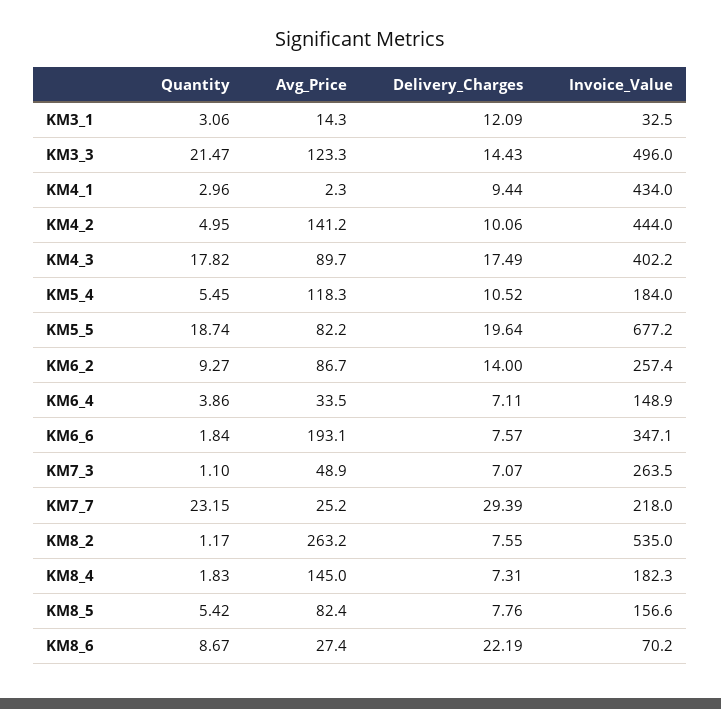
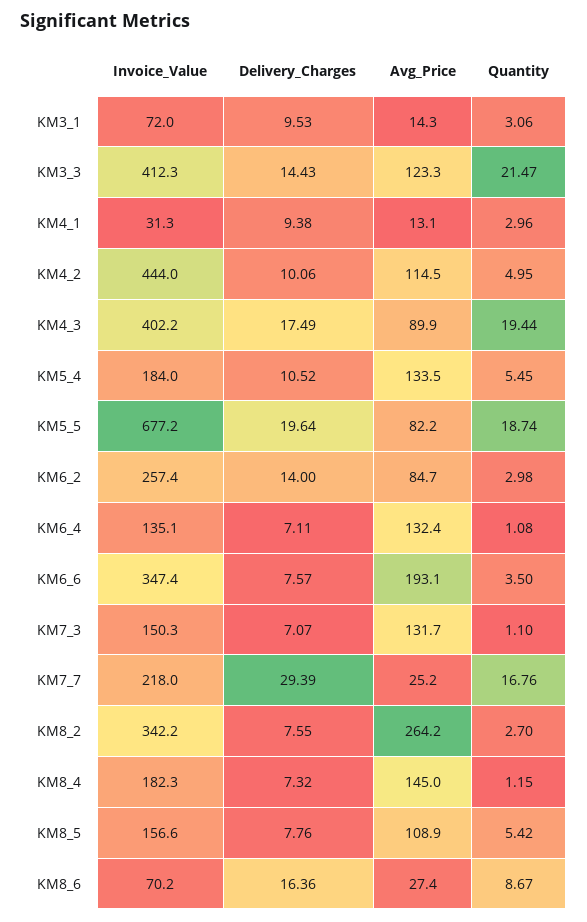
Delivery_Charges, KM3_1: 12.09 -> 9.53
Invoice_Value, KM3_1: 32.5 -> 72
Invoice_Value, KM3_3: 496 -> 412.3
Avg_Price, KM4_1: 2.3 -> 13.1
Delivery_Charges, KM4_1: 9.44 -> 9.38
Invoice_Value, KM4_1: 434 -> 31.3
Avg_Price, KM4_2: 141.2 -> 114.5
Quantity, KM4_3: 17.82 -> 19.44
Avg_Price, KM4_3: 89.7 -> 89.9
Avg_Price, KM5_4: 118.3 -> 133.5
Quantity, KM6_2: 9.27 -> 2.98
Avg_Price, KM6_2: 86.7 -> 84.7
Quantity, KM6_4: 3.86 -> 1.08
Avg_Price, KM6_4: 33.5 -> 132.4
Invoice_Value, KM6_4: 148.9 -> 135.1
Quantity, KM6_6: 1.84 -> 3.5
Invoice_Value, KM6_6: 347.1 -> 347.4
Avg_Price, KM7_3: 48.9 -> 131.7
Invoice_Value, KM7_3: 263.5 -> 150.3
Quantity, KM7_7: 23.15 -> 16.76
Quantity, KM8_2: 1.17 -> 2.7
Avg_Price, KM8_2: 263.2 -> 264.2
Invoice_Value, KM8_2: 535 -> 342.2
Quantity, KM8_4: 1.83 -> 1.15
Delivery_Charges, KM8_4: 7.31 -> 7.32
Avg_Price, KM8_5: 82.4 -> 108.9
Delivery_Charges, KM8_6: 22.19 -> 16.36

